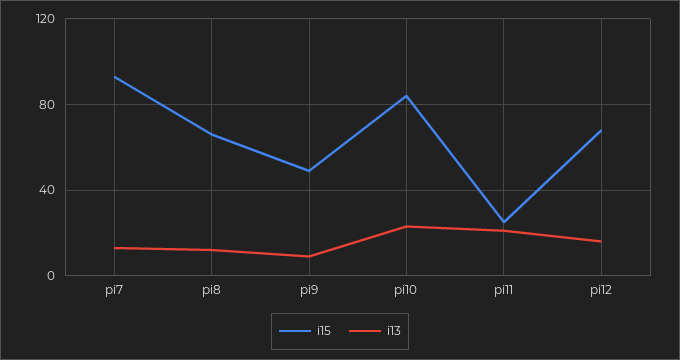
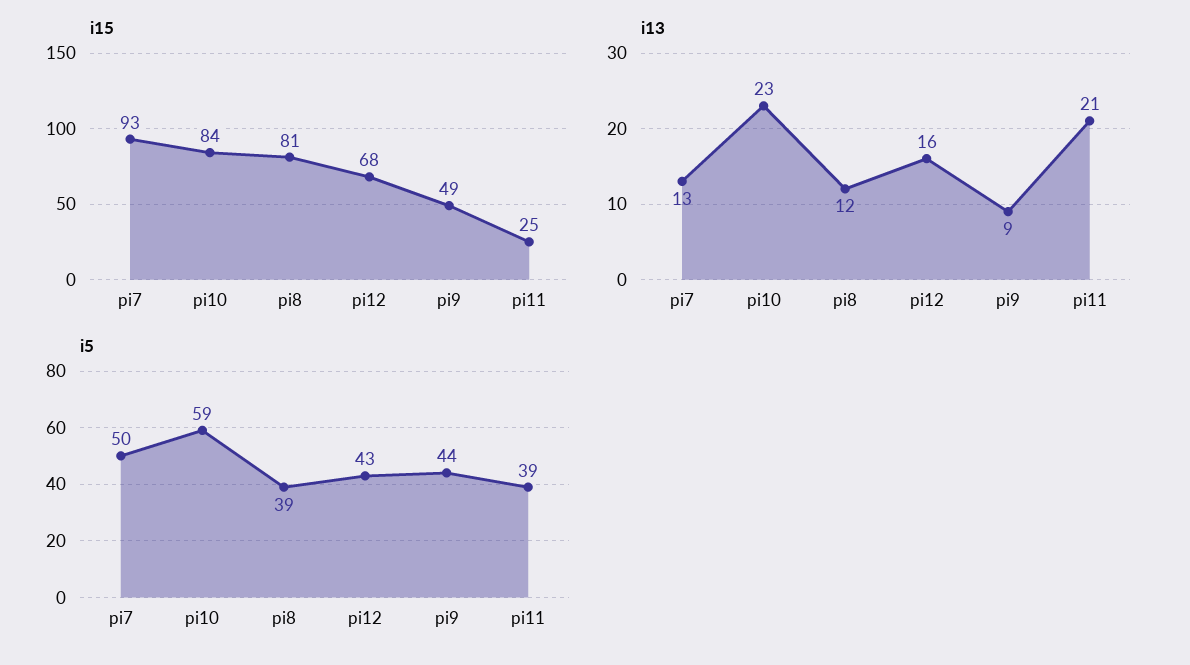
i15, pi8: 65 -> 81
i5, pi7: none -> 50
i5, pi10: none -> 59
i5, pi8: none -> 39
i5, pi12: none -> 43
i5, pi9: none -> 44
i5, pi11: none -> 39

